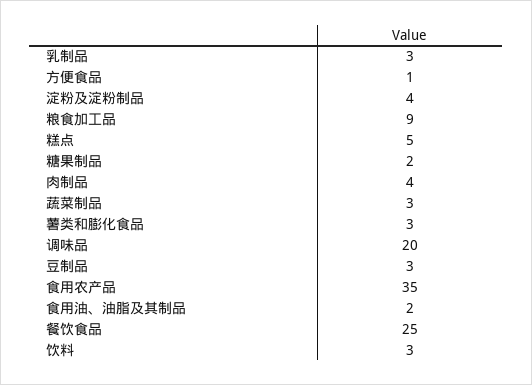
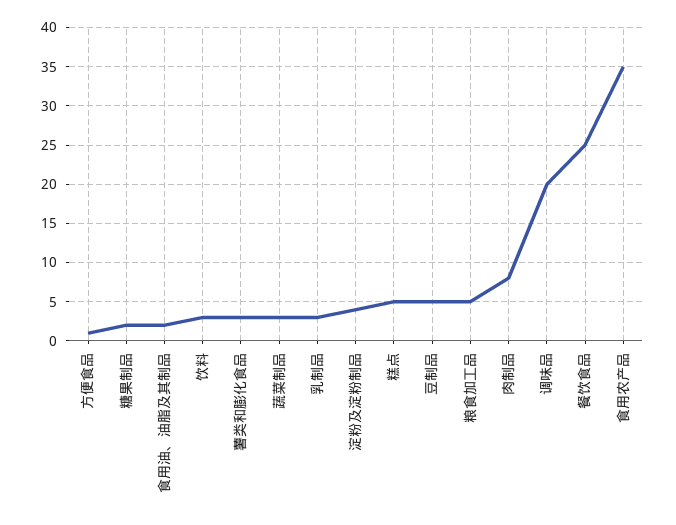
粮食加工品: 9 -> 5
肉制品: 4 -> 8
豆制品: 3 -> 5

